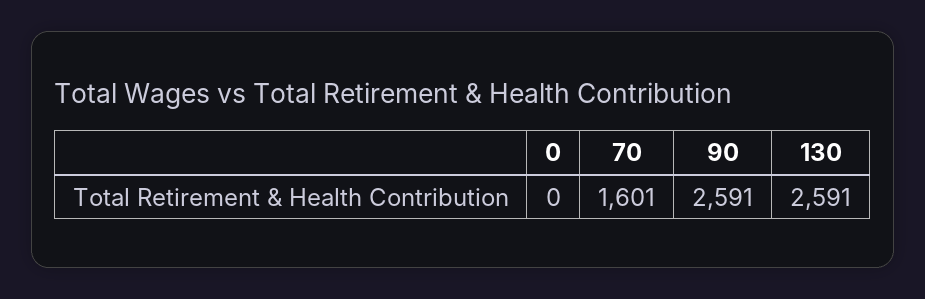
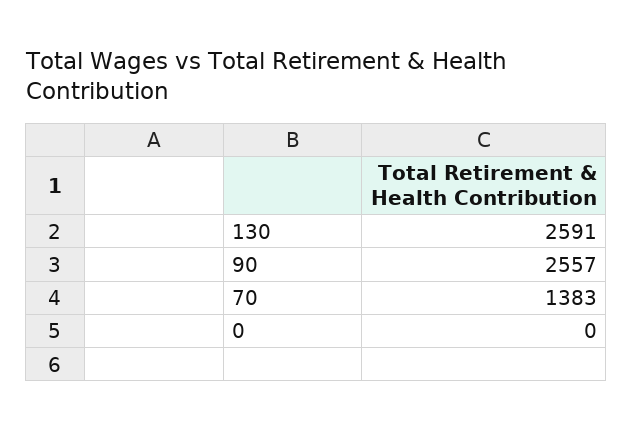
70: 1601 -> 1383
90: 2591 -> 2557

